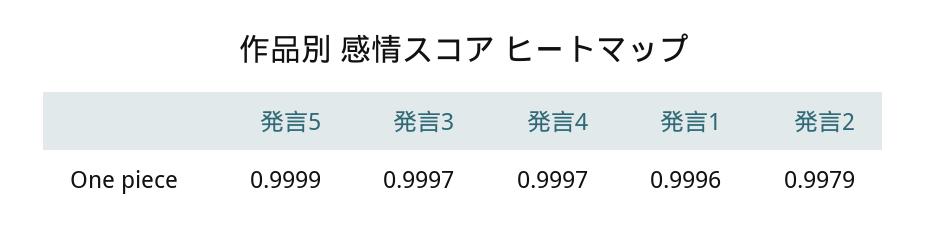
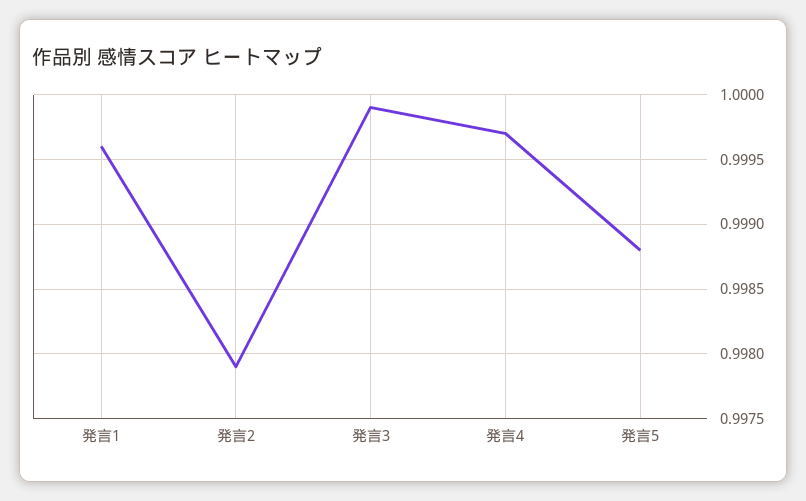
発言5: 0.9999 -> 0.9988
発言3: 0.9997 -> 0.9999

